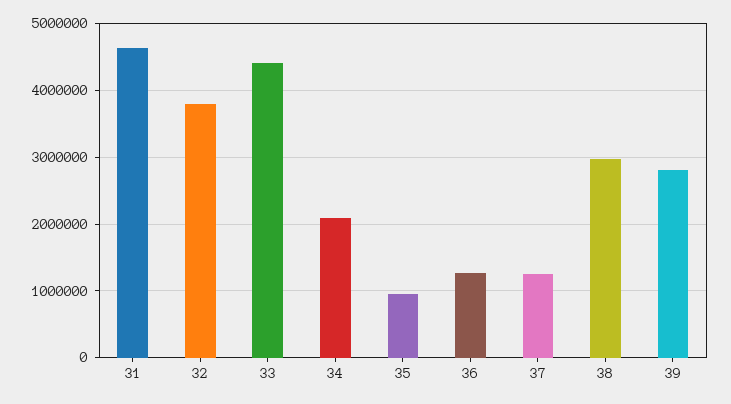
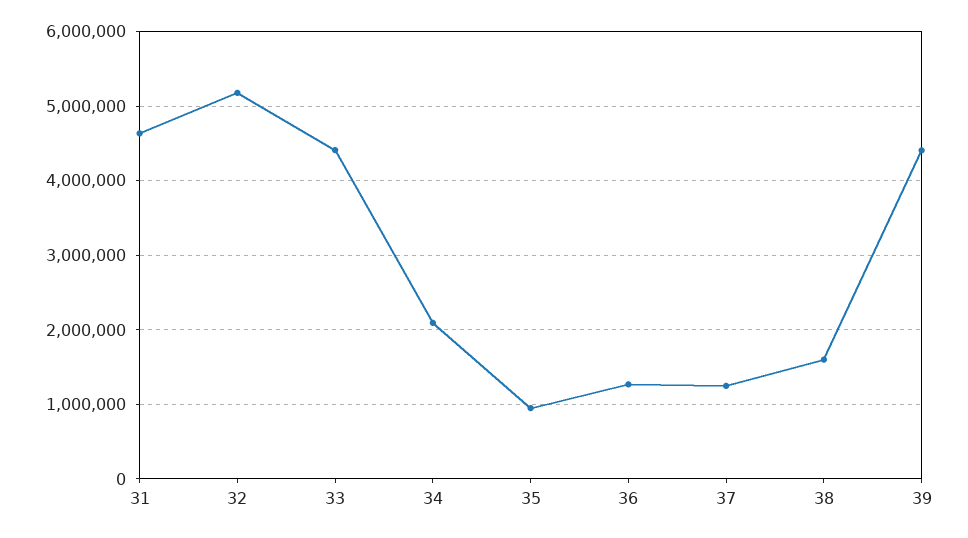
32: 3800000 -> 5200000
38: 3000000 -> 1600000
39: 2800000 -> 4400000

